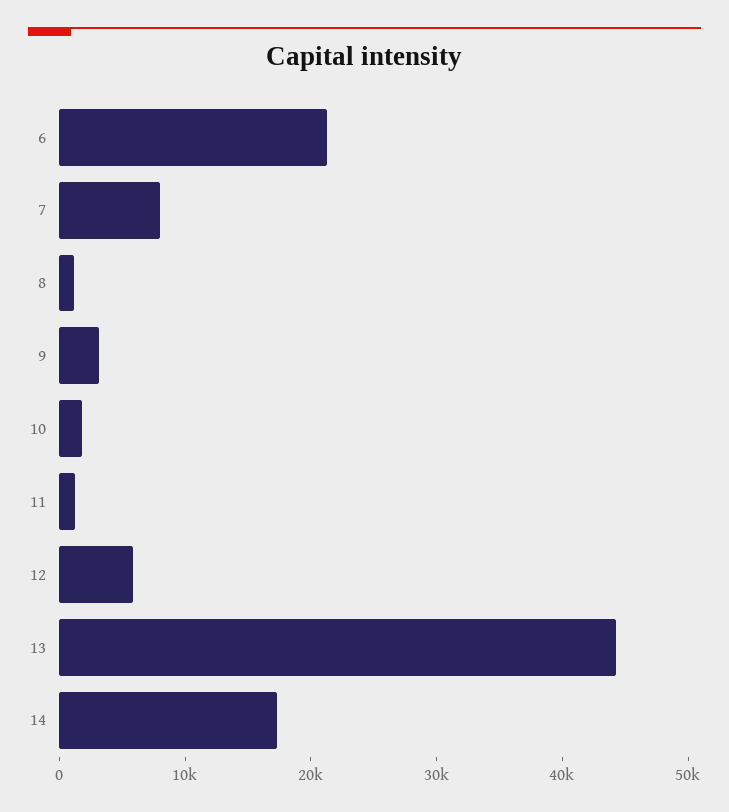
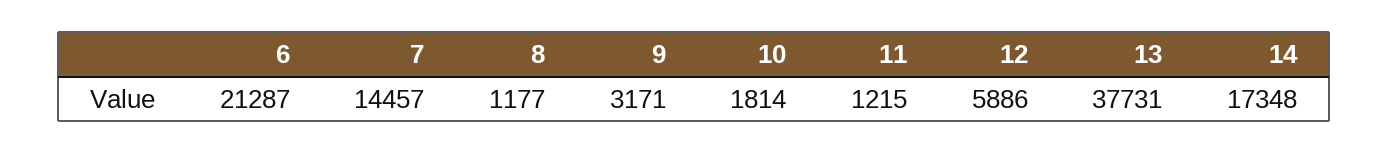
7: 8000 -> 14457
13: 44000 -> 37731

